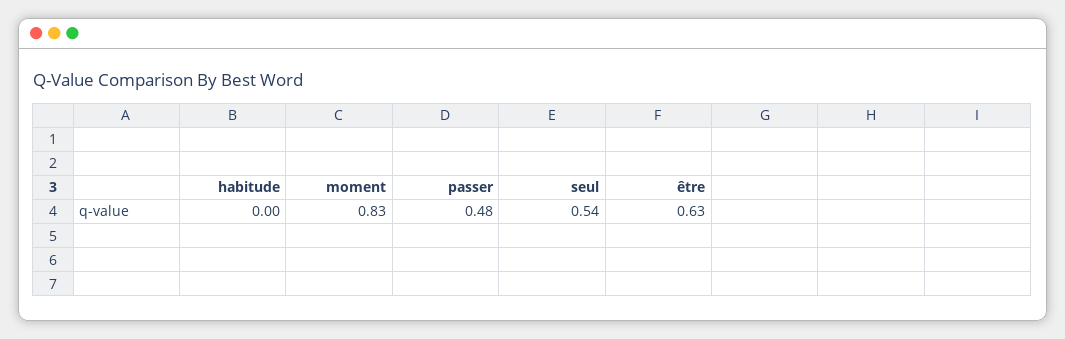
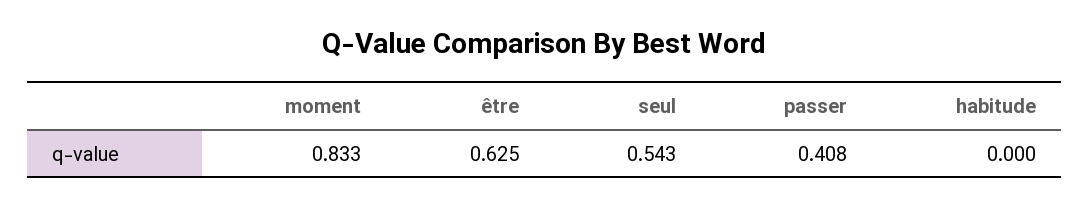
passer: 0.48 -> 0.408

